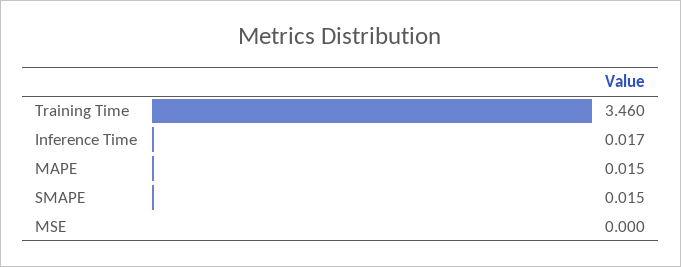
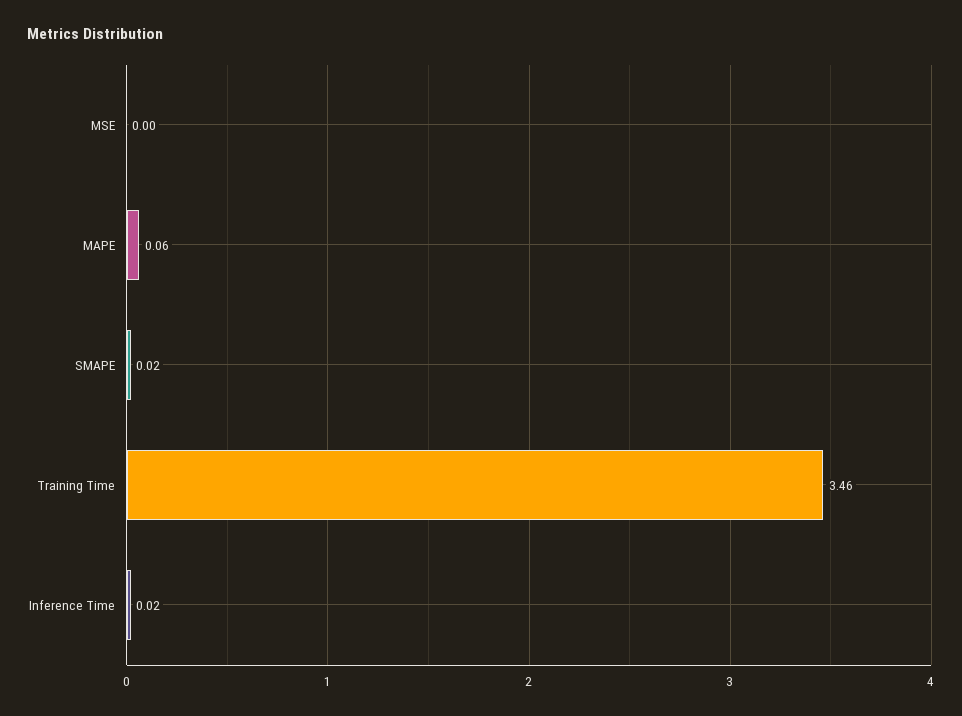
MAPE: 0.015 -> 0.06

